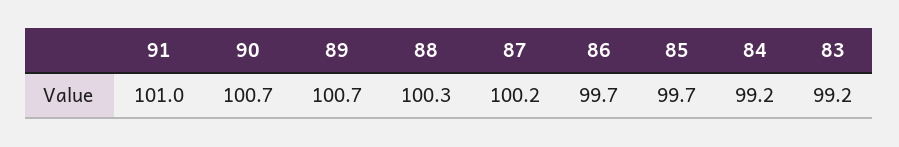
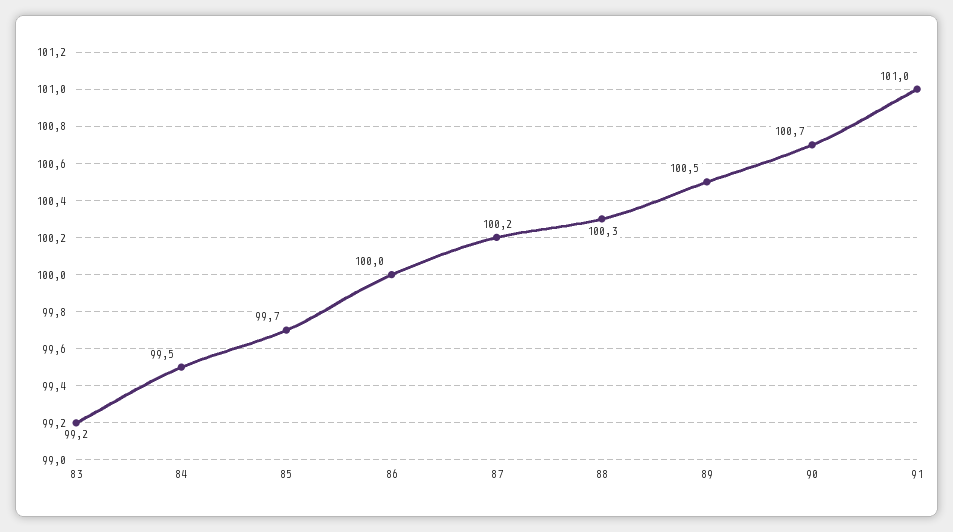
89: 100.7 -> 100.5
86: 99.7 -> 100
84: 99.2 -> 99.5

